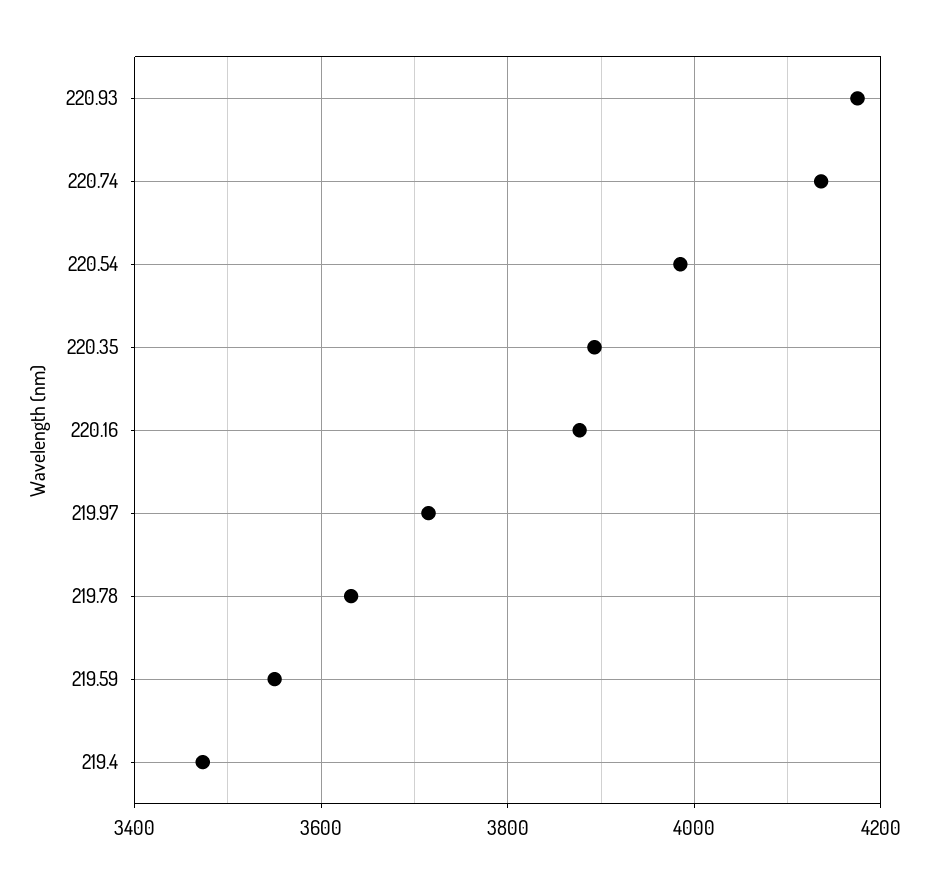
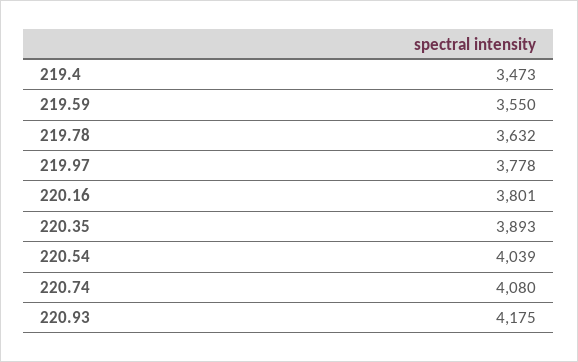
220.74: 4140 -> 4080
220.54: 3980 -> 4039
220.16: 3880 -> 3801
219.97: 3720 -> 3778

